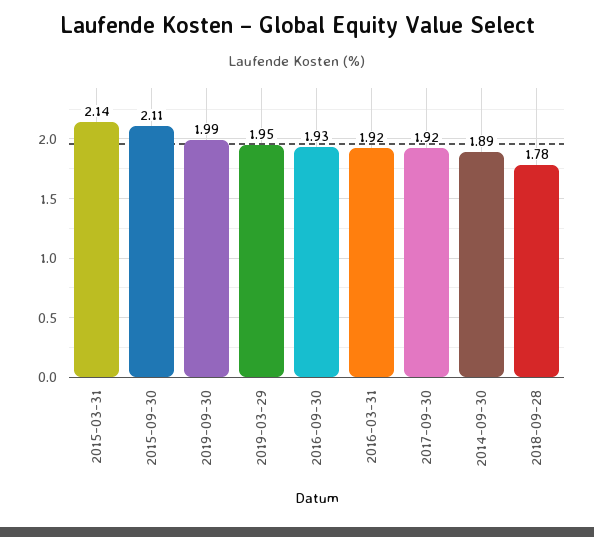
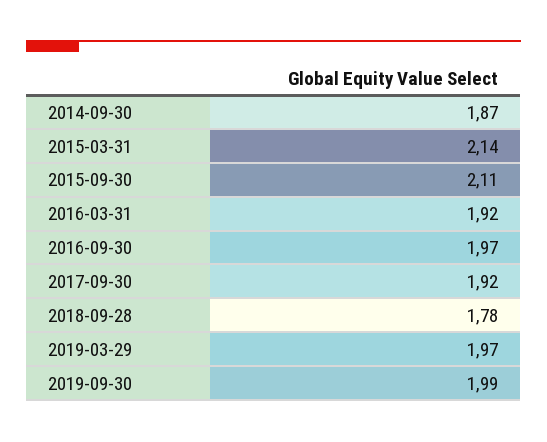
2019-03-29: 1.95 -> 1.97
2016-09-30: 1.93 -> 1.97
2014-09-30: 1.89 -> 1.87

